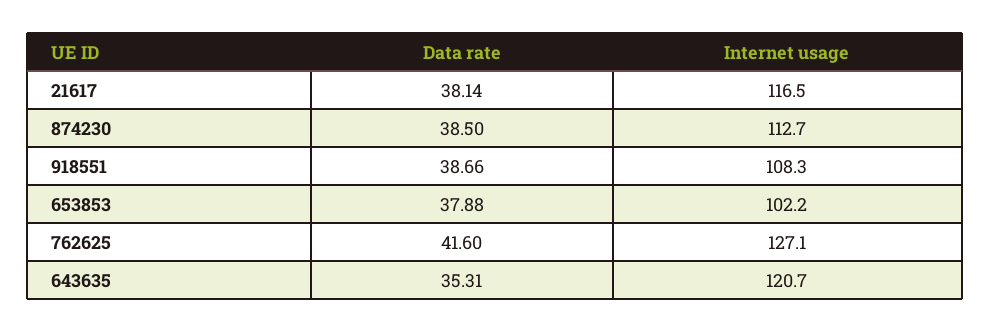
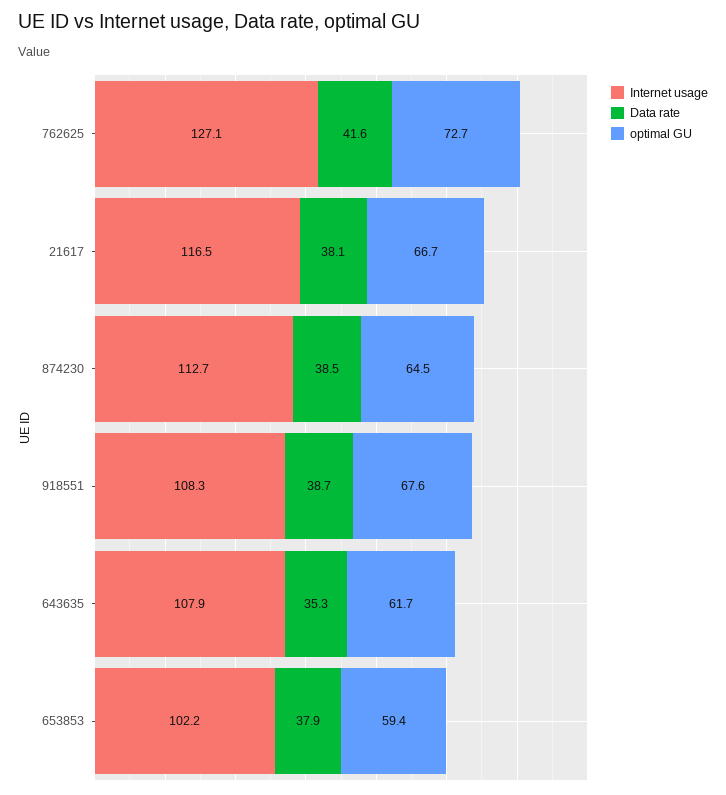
Internet usage, 643635: 120.7 -> 107.9
optimal GU, 762625: none -> 72.7
optimal GU, 21617: none -> 66.7
optimal GU, 874230: none -> 64.5
optimal GU, 918551: none -> 67.6
optimal GU, 643635: none -> 61.7
optimal GU, 653853: none -> 59.4

